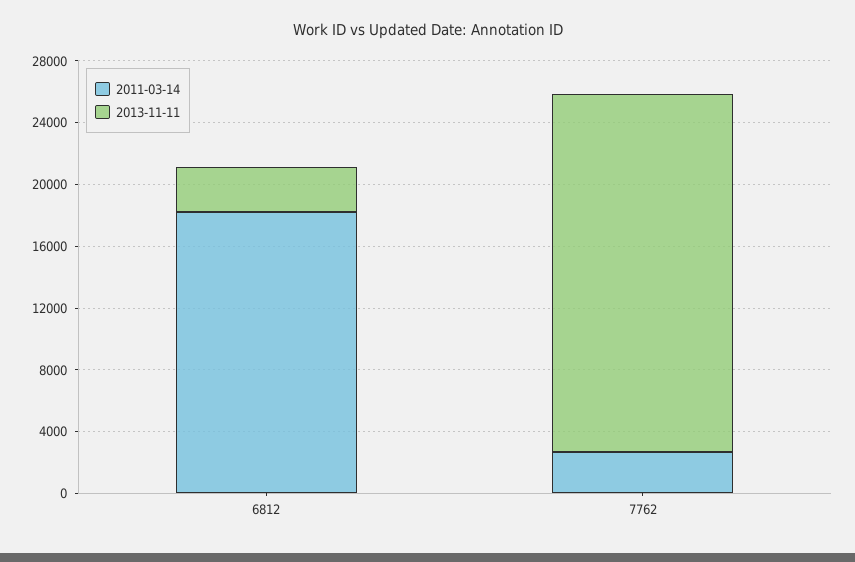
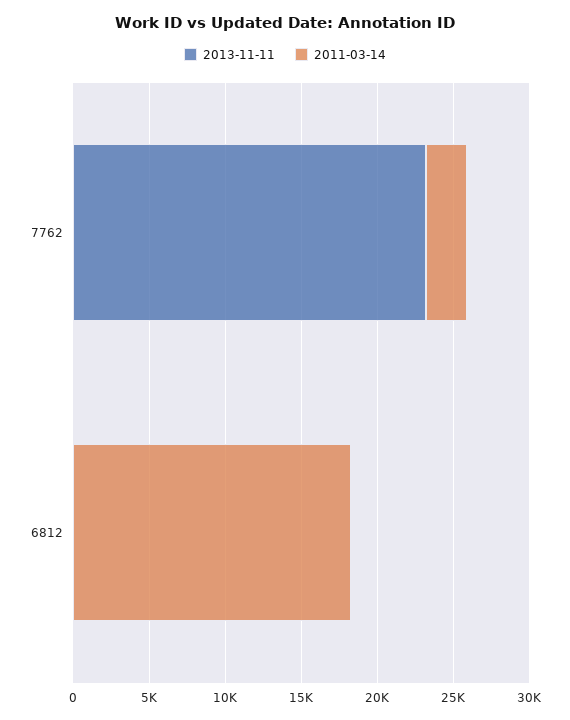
2013-11-11, 6812: 3000 -> 0

